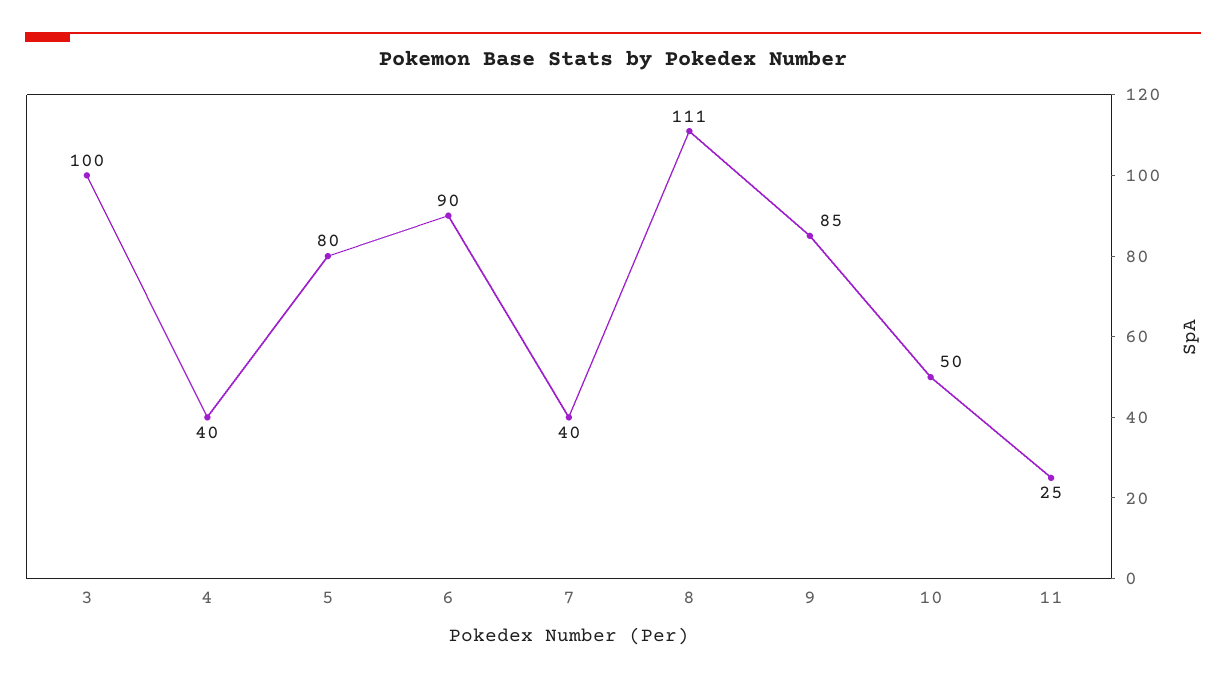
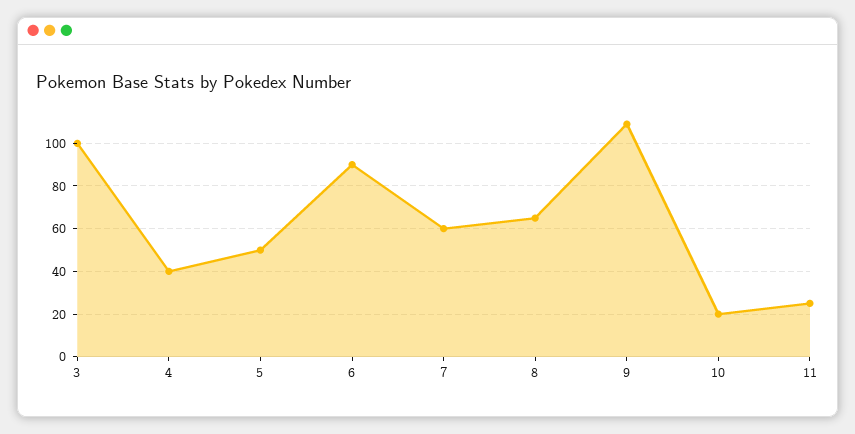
5: 80 -> 50
7: 40 -> 60
8: 111 -> 65
9: 85 -> 110
10: 50 -> 20

